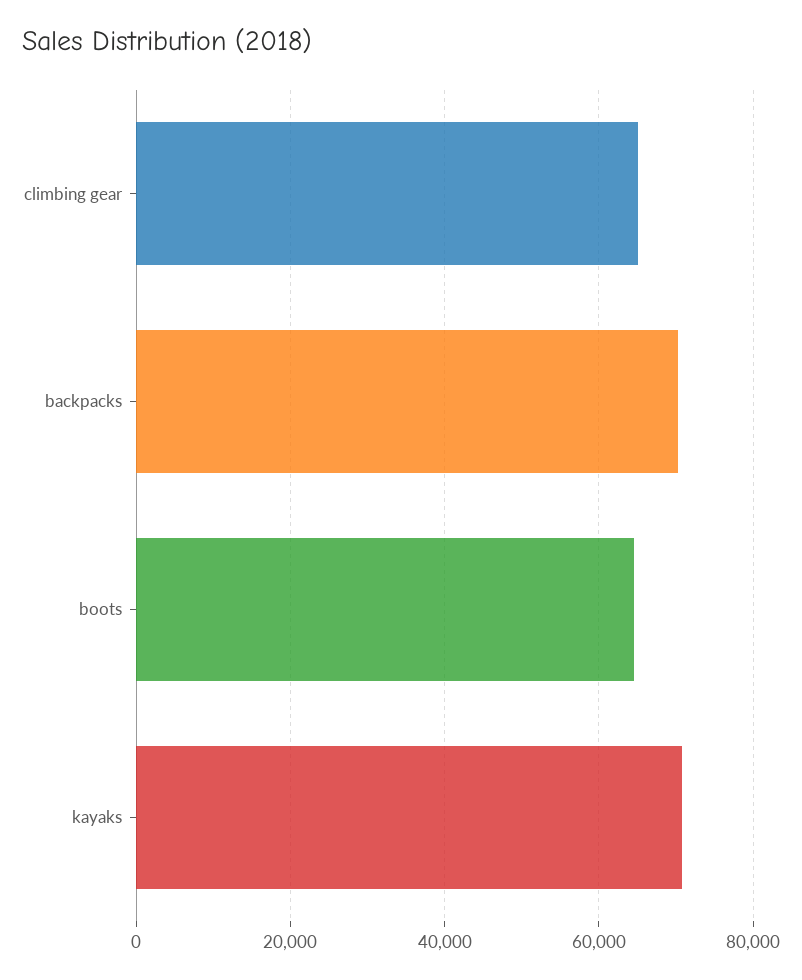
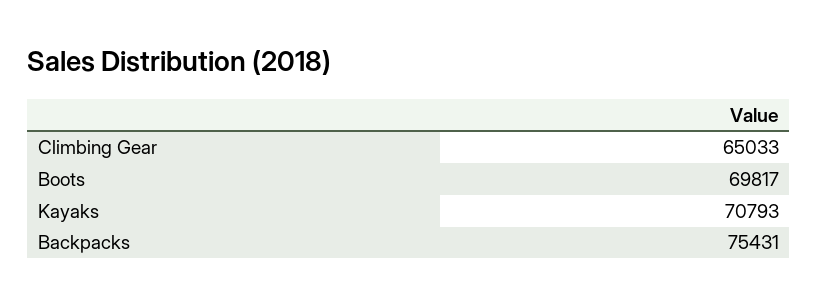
backpacks: 70000 -> 75431
boots: 64000 -> 69817

